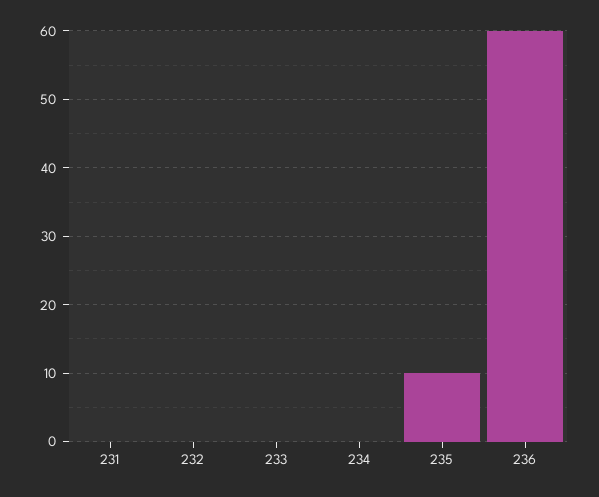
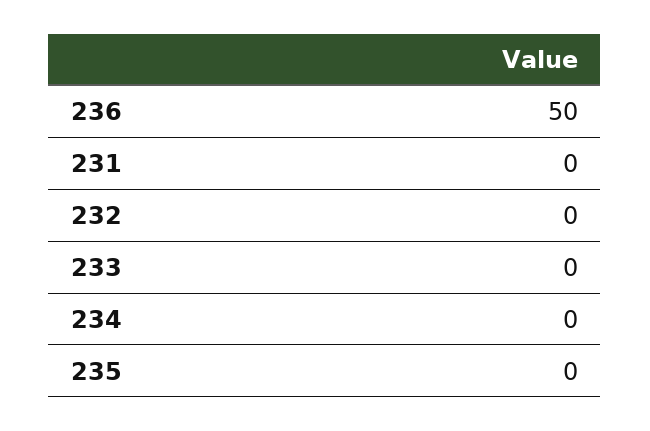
235: 10 -> 0
236: 60 -> 50

